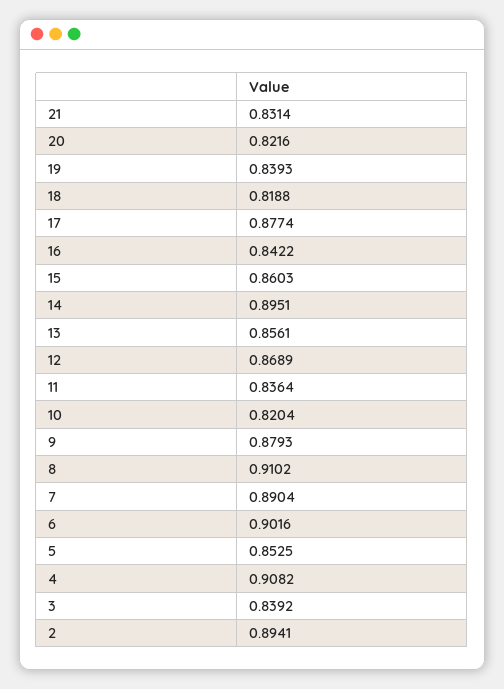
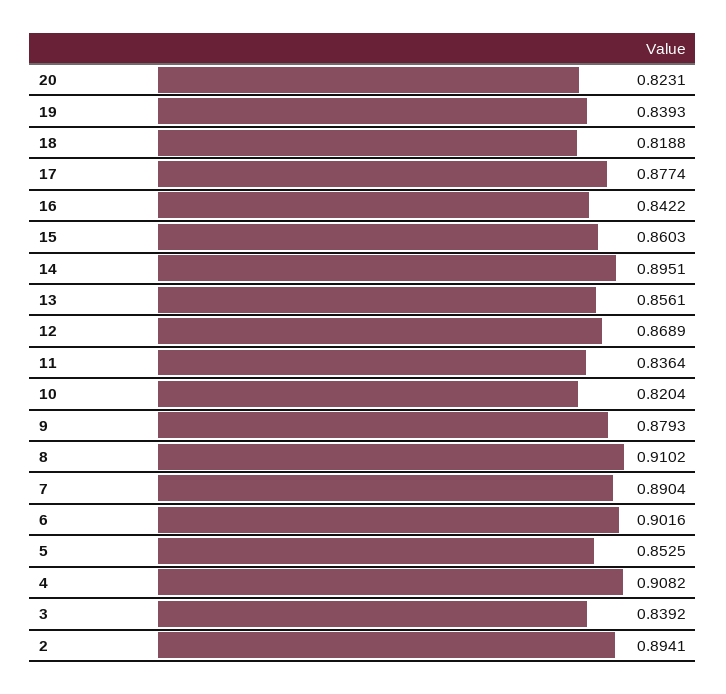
21: 0.8314 -> none
20: 0.8216 -> 0.8231

